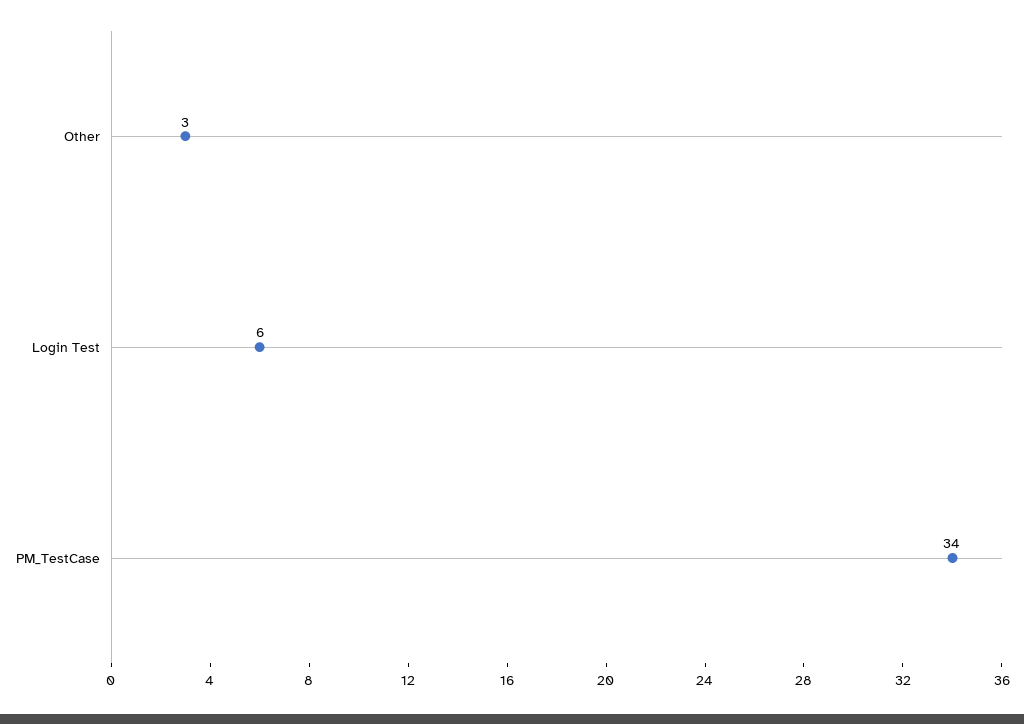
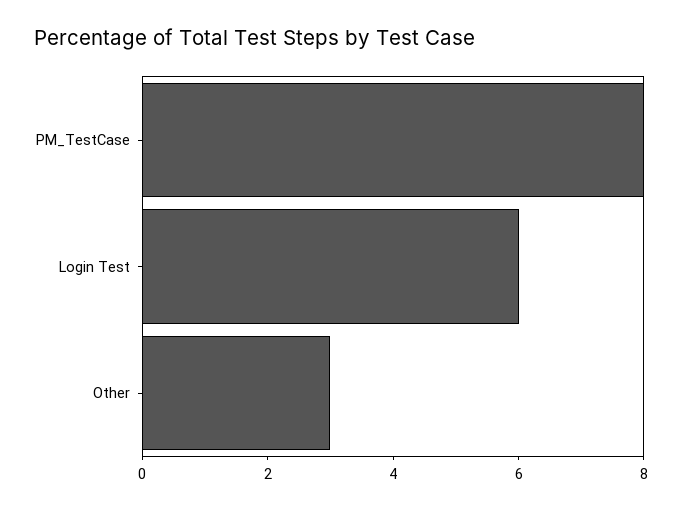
PM_TestCase: 34 -> 8

